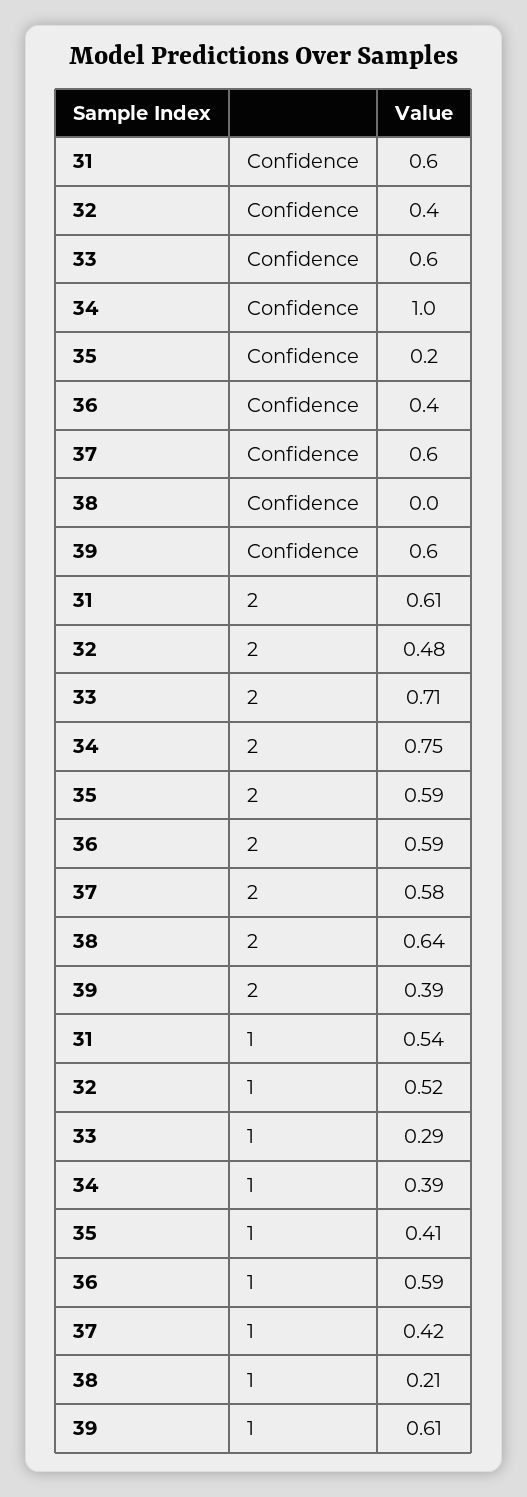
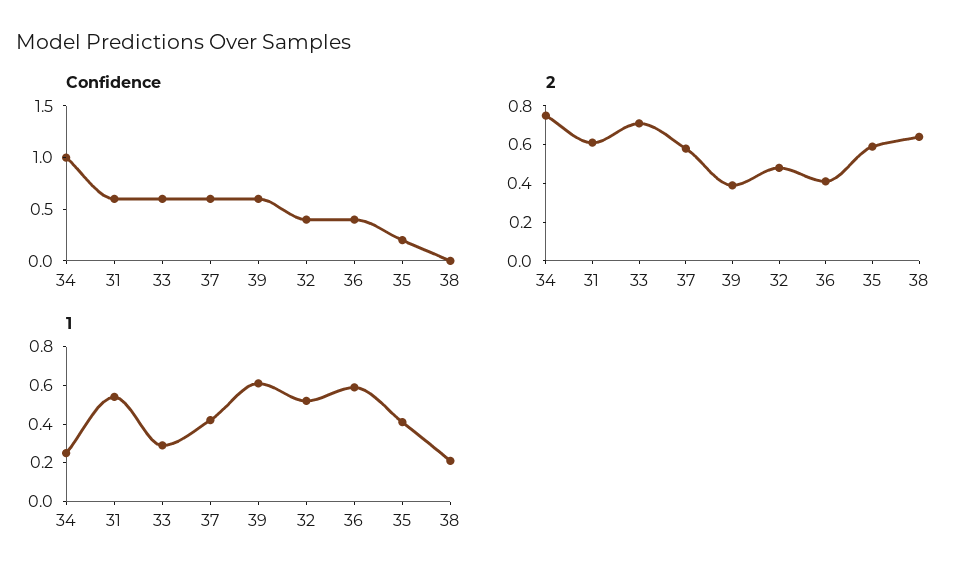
2, 36: 0.59 -> 0.4
1, 34: 0.39 -> 0.25

